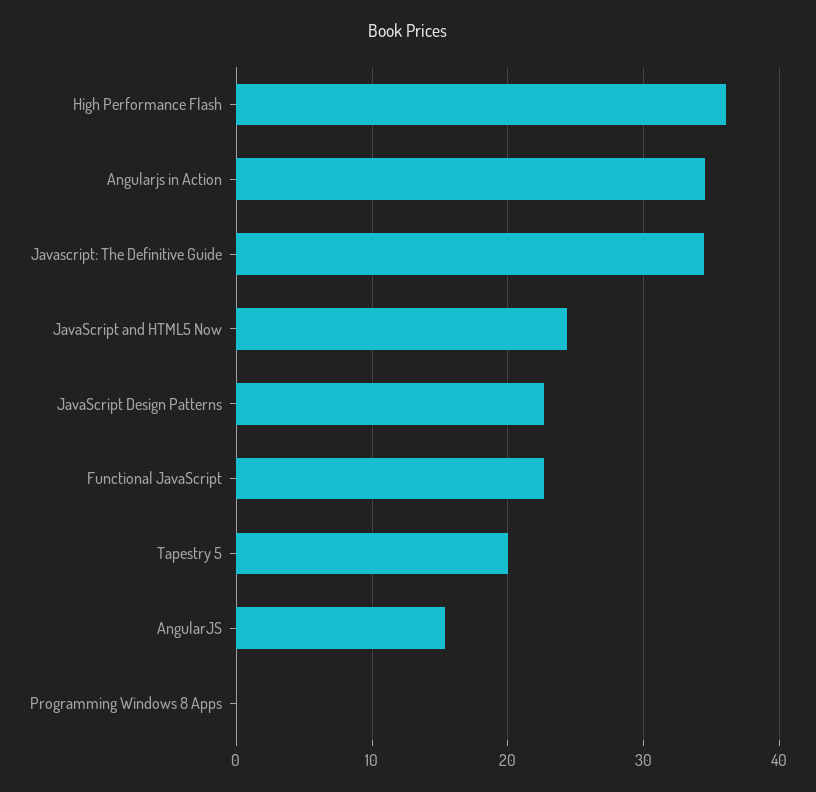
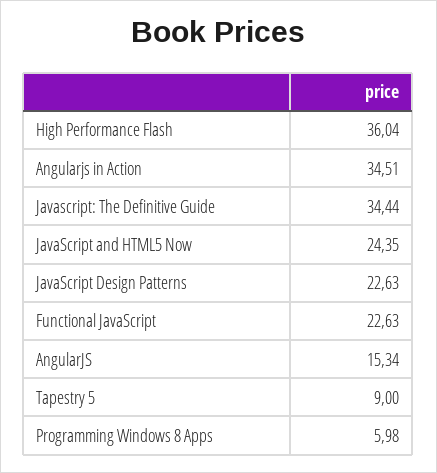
Tapestry 5: 20 -> 9
Programming Windows 8 Apps: 0 -> 5.98

